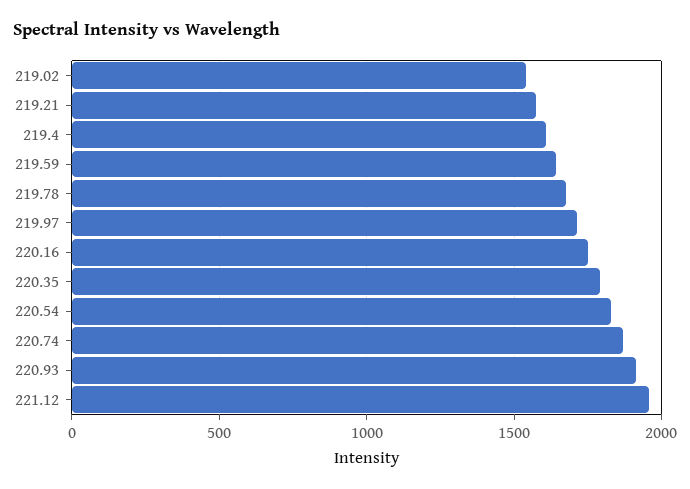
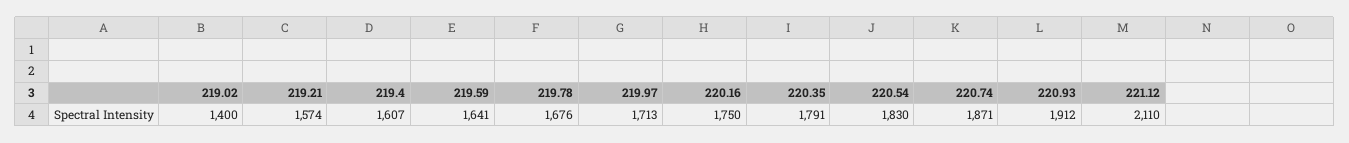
219.02: 1550 -> 1400
221.12: 1950 -> 2110

